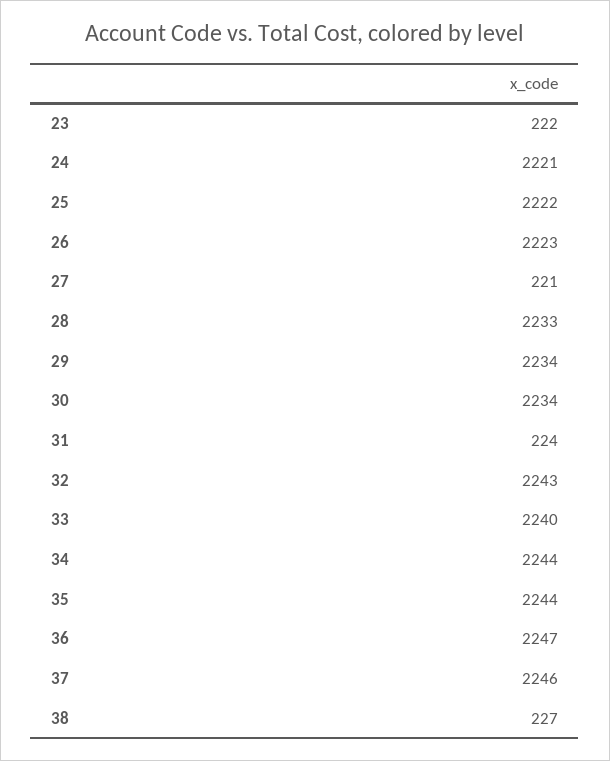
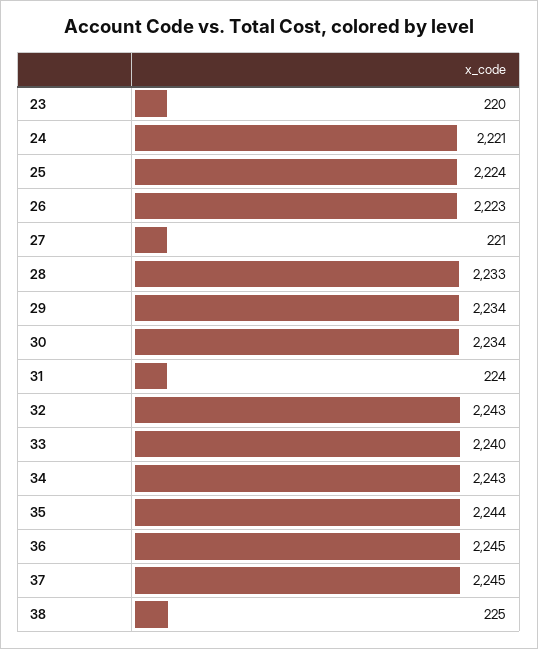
23: 222 -> 220
25: 2222 -> 2224
34: 2244 -> 2243
36: 2247 -> 2245
37: 2246 -> 2245
38: 227 -> 225

